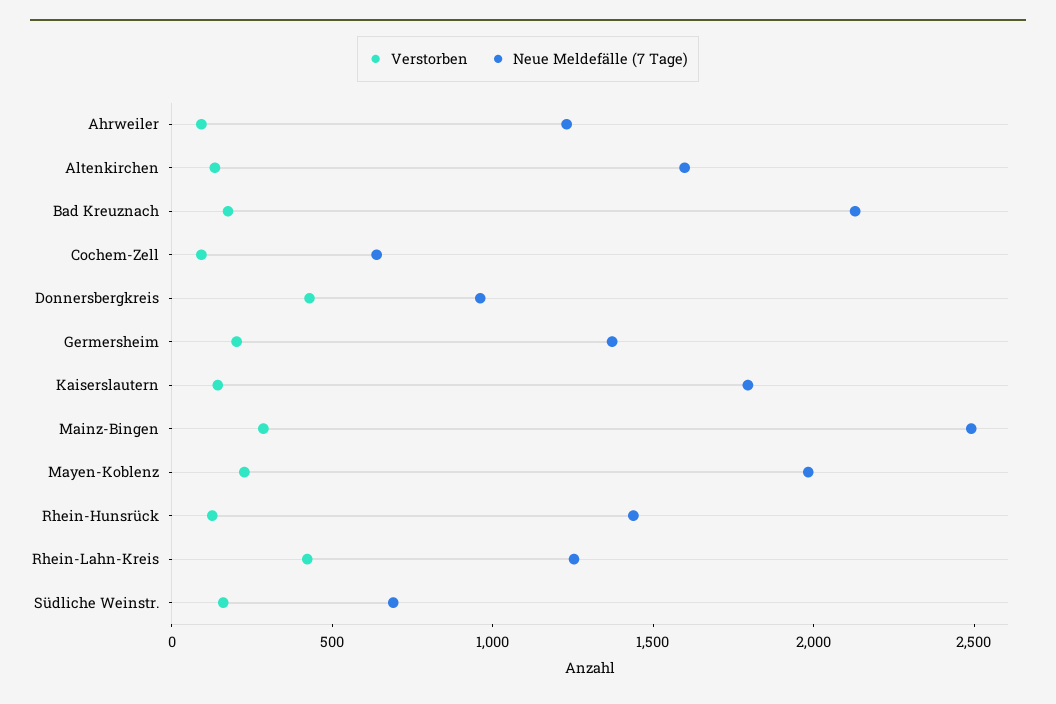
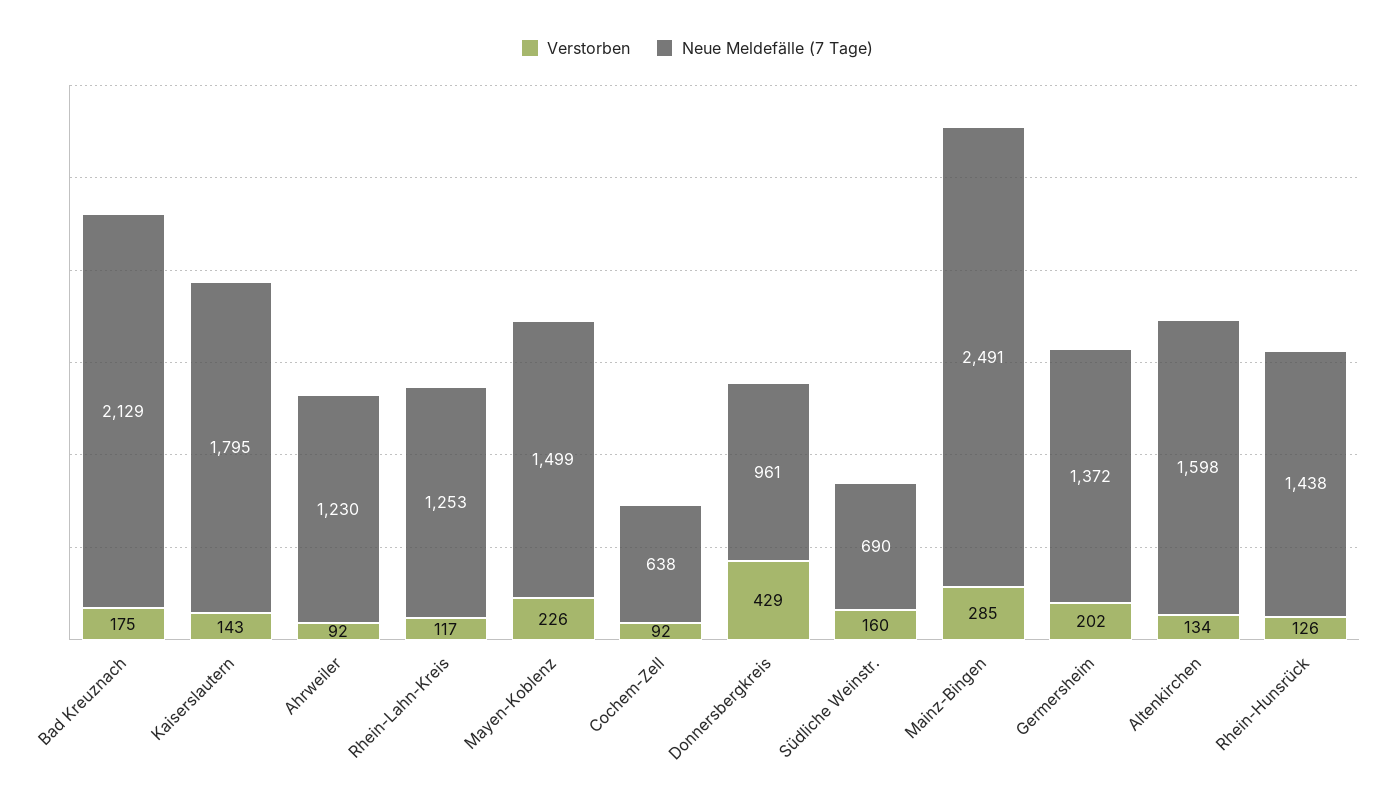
Neue Meldefälle (7 Tage), Mayen-Koblenz: 2000 -> 1499
Verstorben, Rhein-Lahn-Kreis: 400 -> 117

